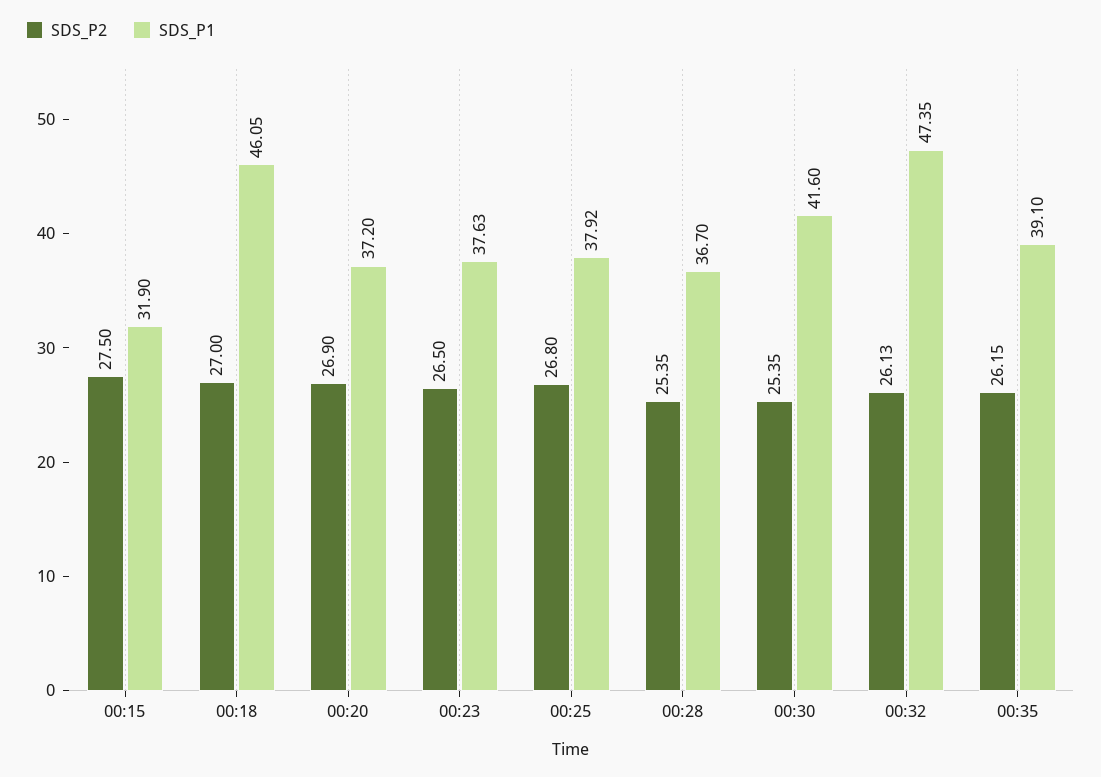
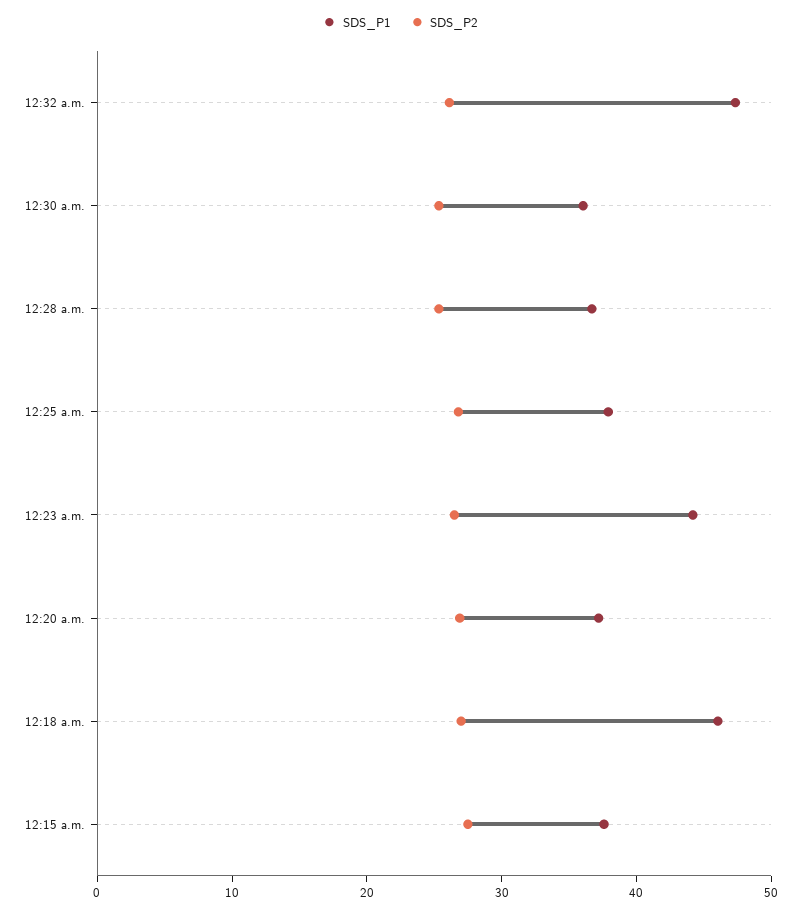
SDS_P1, 00:15: 31.9 -> 38
SDS_P1, 00:23: 37.63 -> 44
SDS_P1, 00:30: 41.6 -> 36
SDS_P2, 00:35: 26.15 -> none
SDS_P1, 00:35: 39.1 -> none

